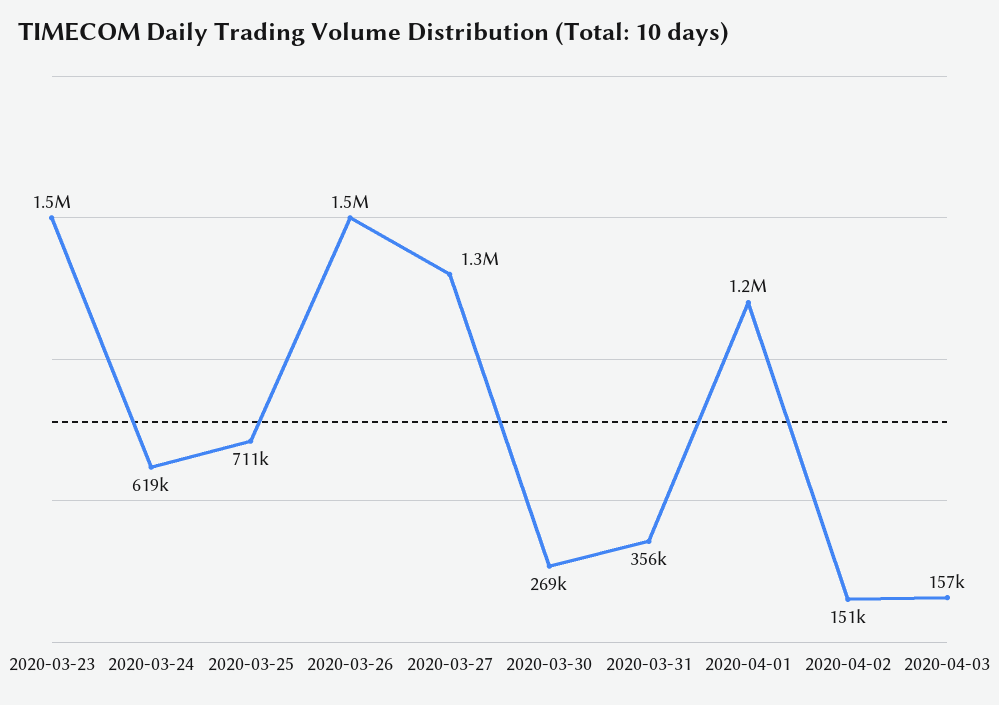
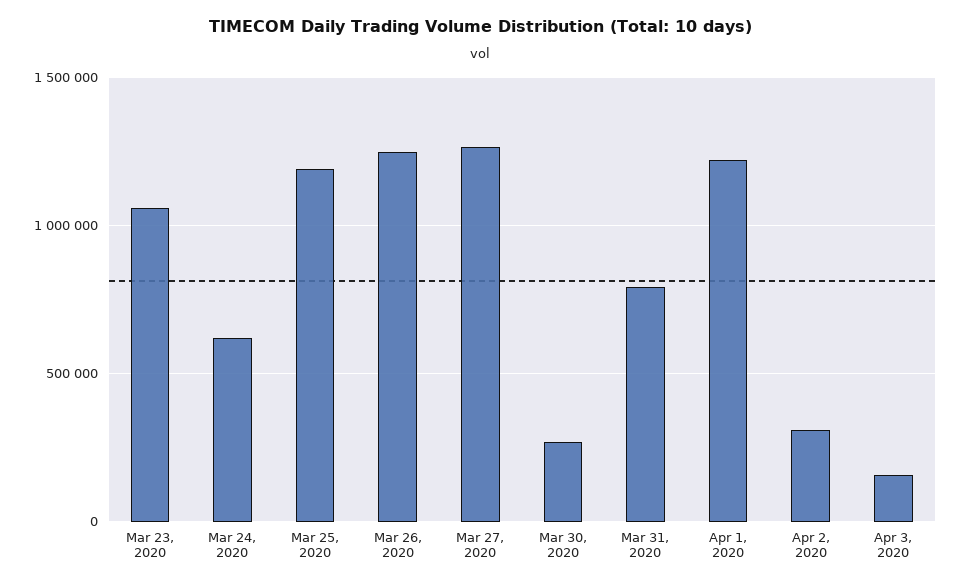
2020-03-23: 1500000 -> 1050000
2020-03-25: 711000 -> 1200000
2020-03-26: 1500000 -> 1250000
2020-03-31: 356000 -> 800000
2020-04-02: 151000 -> 300000

